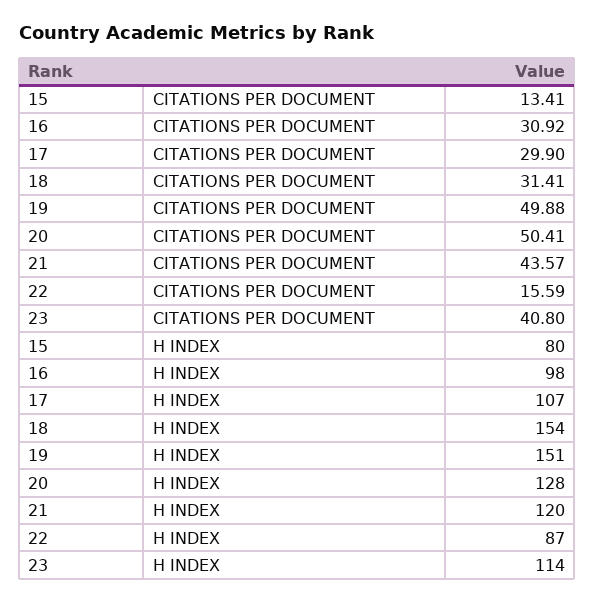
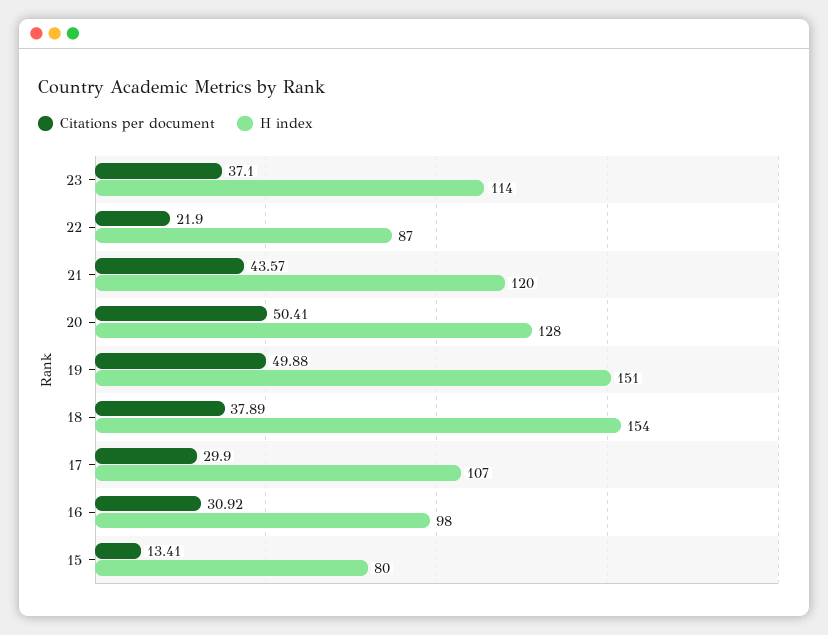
CITATIONS PER DOCUMENT, 18: 31.41 -> 37.89
CITATIONS PER DOCUMENT, 22: 15.59 -> 21.9
CITATIONS PER DOCUMENT, 23: 40.8 -> 37.1

